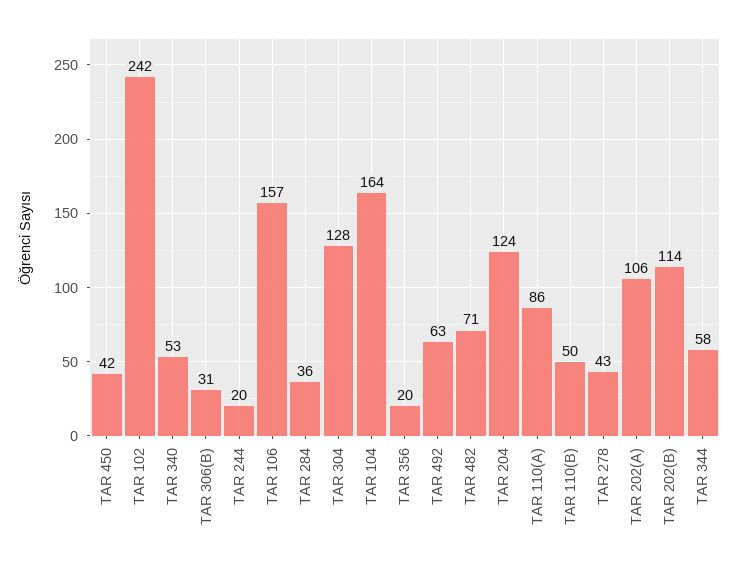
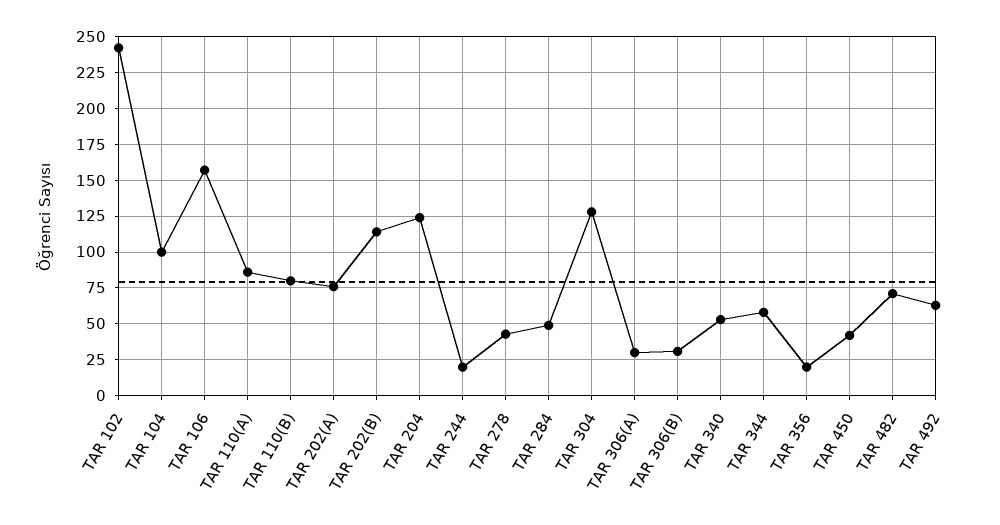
TAR 284: 36 -> 50
TAR 104: 164 -> 100
TAR 110(B): 50 -> 80
TAR 202(A): 106 -> 75
TAR 306(A): none -> 30

